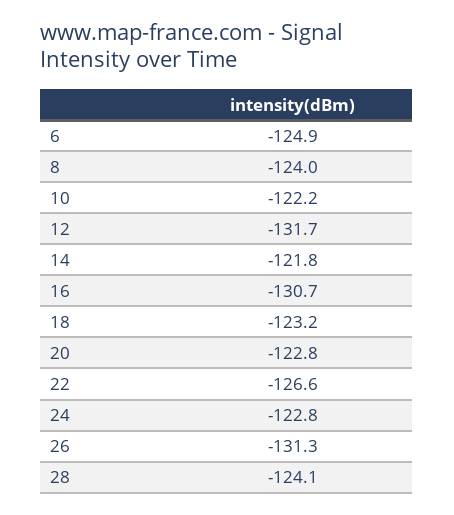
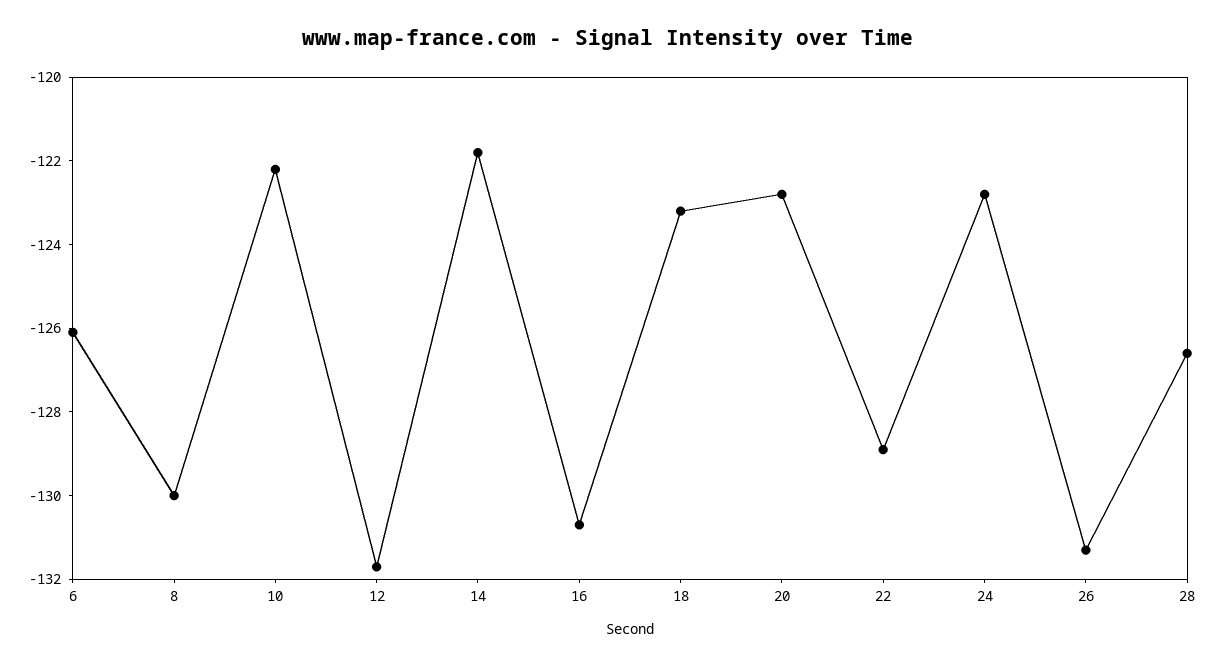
6: -124.9 -> -126
8: -124 -> -130
22: -126.6 -> -129
28: -124.1 -> -126.5

